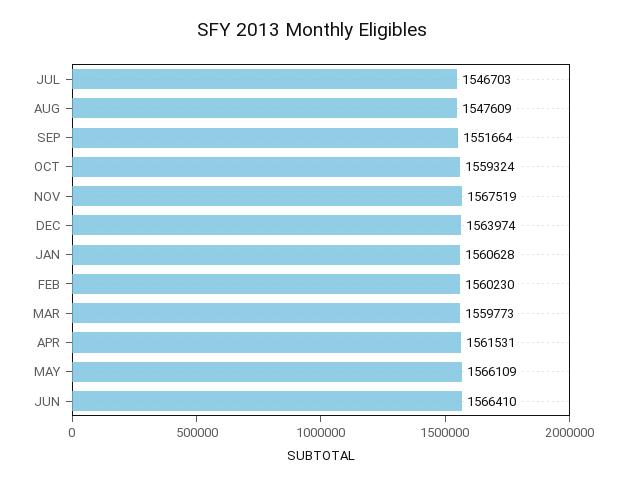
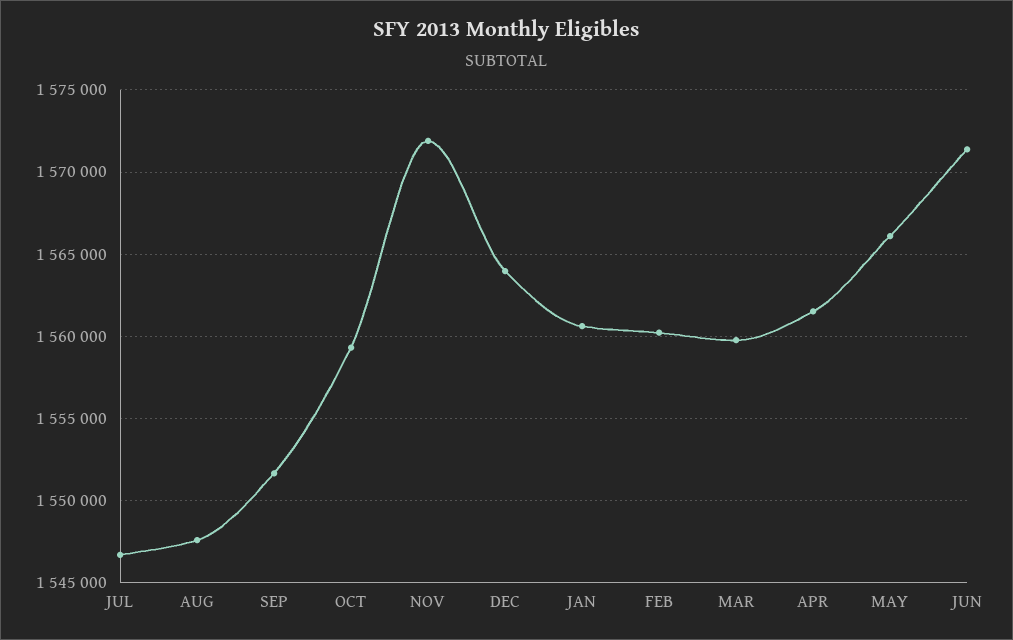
NOV: 1567519 -> 1572000
JUN: 1566410 -> 1571500

